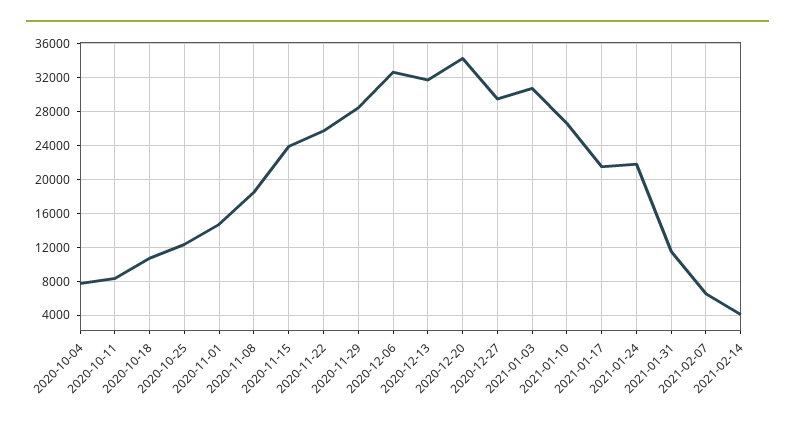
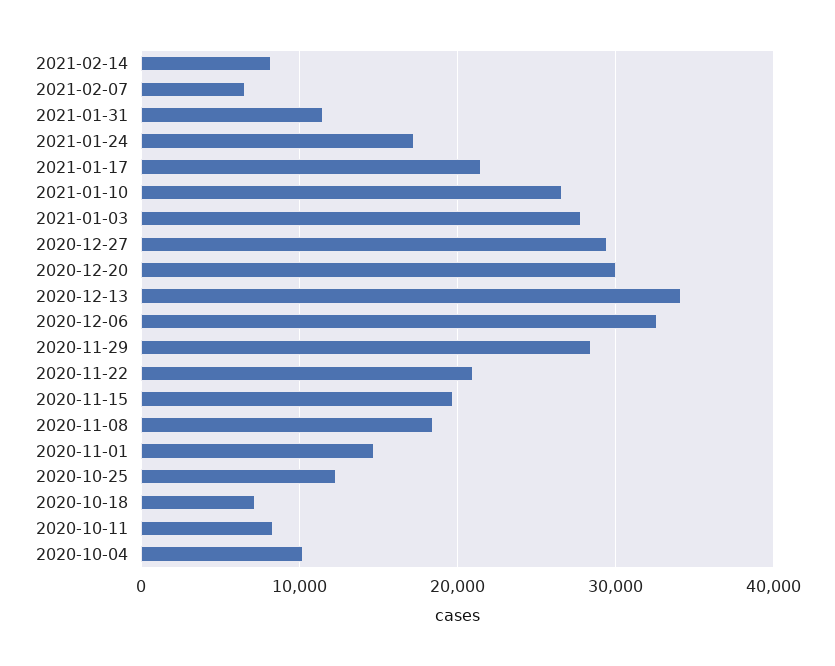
2020-10-04: 8000 -> 10000
2020-10-18: 11000 -> 7000
2020-11-15: 24000 -> 20000
2020-11-22: 26000 -> 21000
2020-12-13: 32000 -> 34000
2020-12-20: 34000 -> 30000
2021-01-03: 31000 -> 28000
2021-01-24: 22000 -> 17000
2021-02-14: 4000 -> 8000

